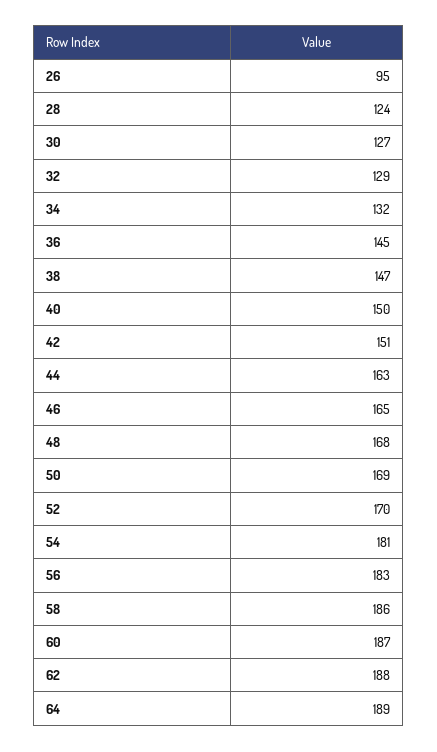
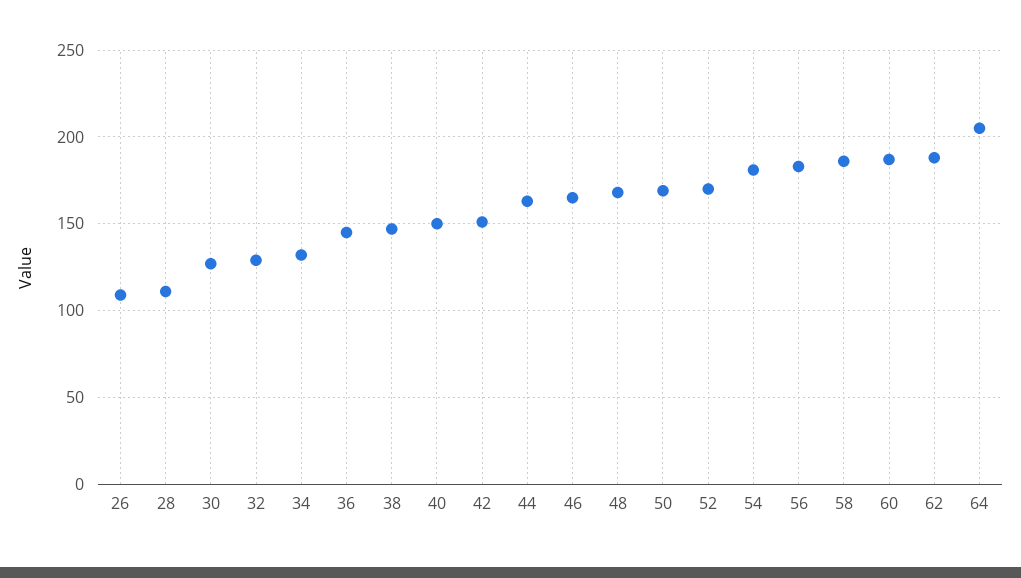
26: 95 -> 110
28: 124 -> 110
64: 189 -> 205

